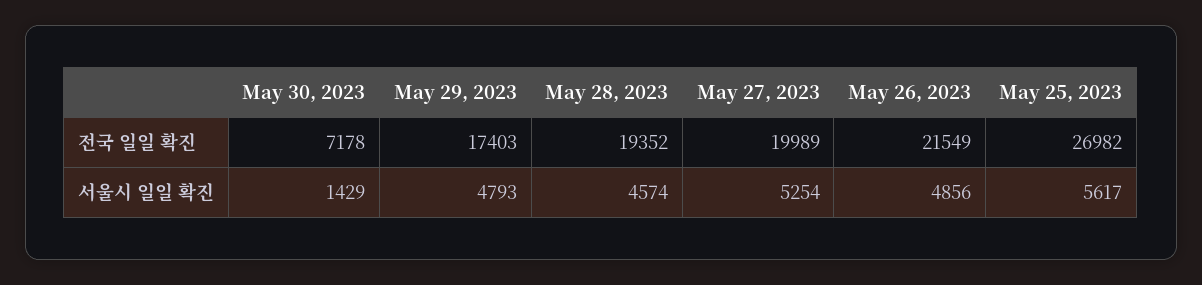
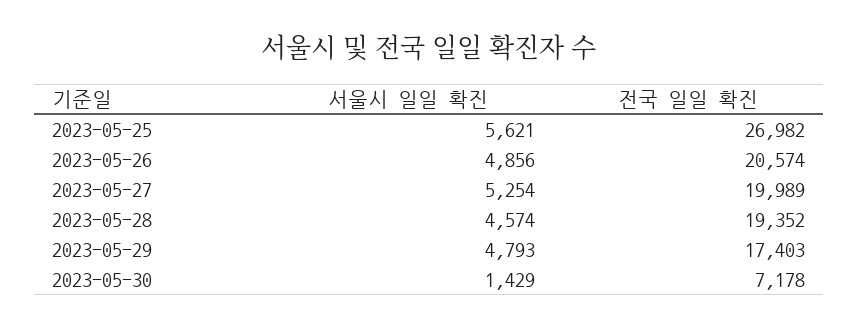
May 26, 2023, 전국 일일 확진: 21549 -> 20574
May 25, 2023, 서울시 일일 확진: 5617 -> 5621

